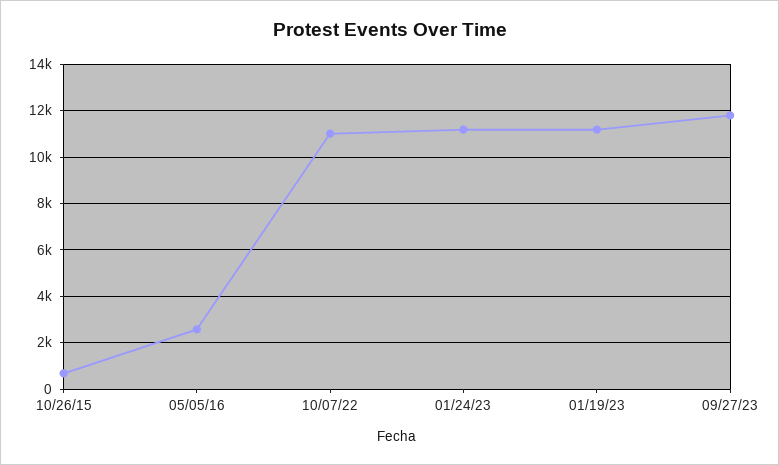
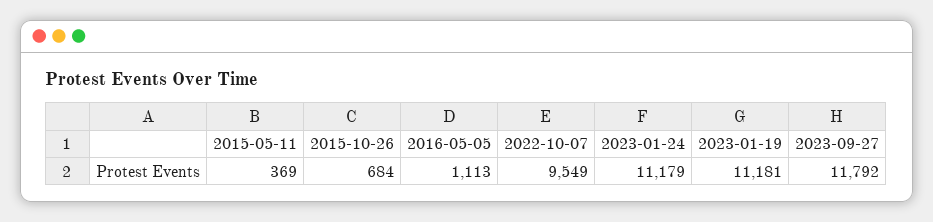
05/05/16: 2500 -> 1113
10/07/22: 11000 -> 9549
2015-05-11: none -> 369

